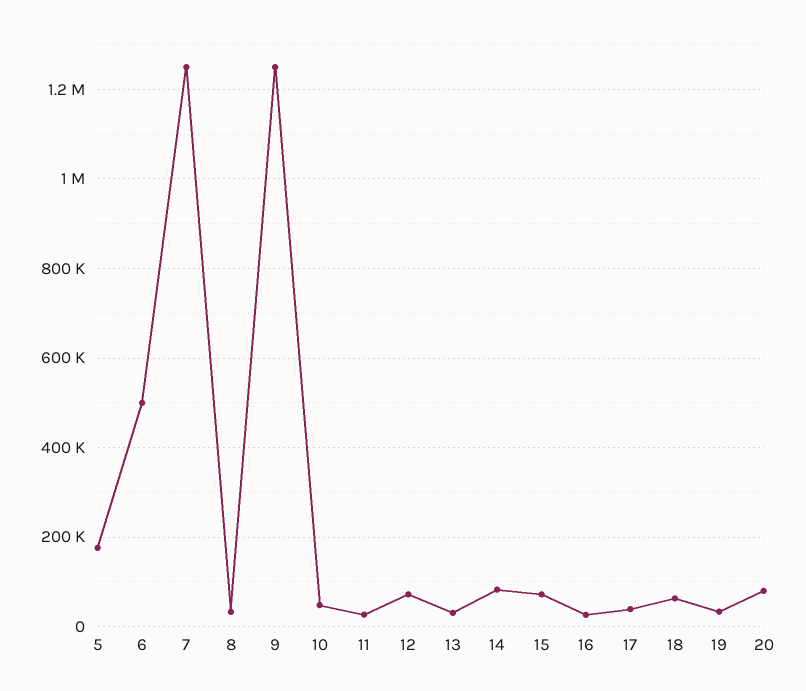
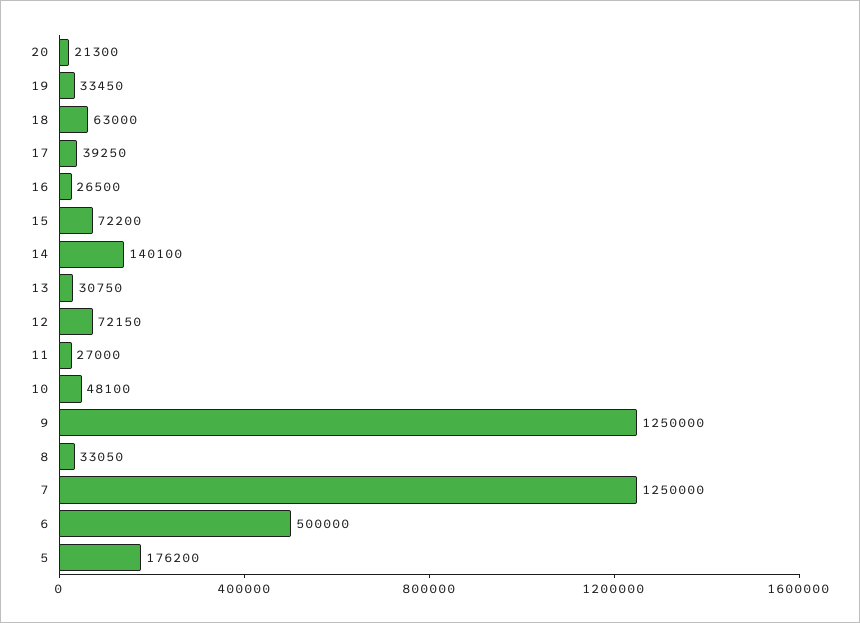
14: 80000 -> 140100
20: 80000 -> 21300

